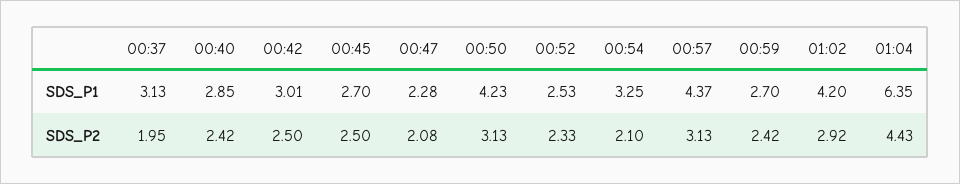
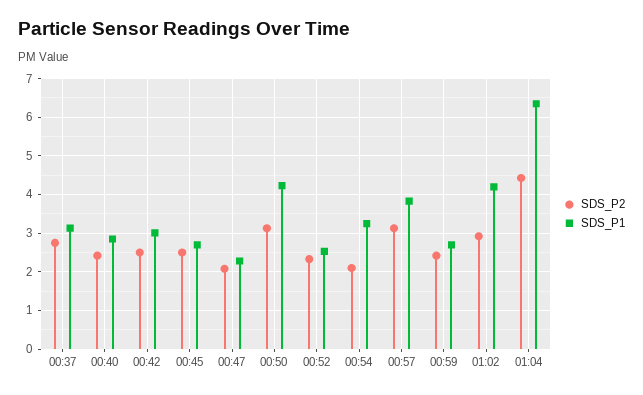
SDS_P1, 00:57: 4.37 -> 3.8
SDS_P2, 00:37: 1.95 -> 2.8

